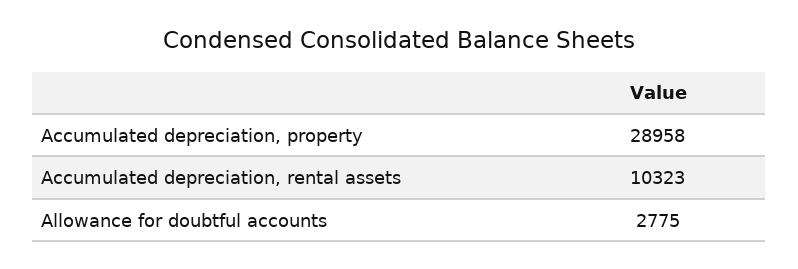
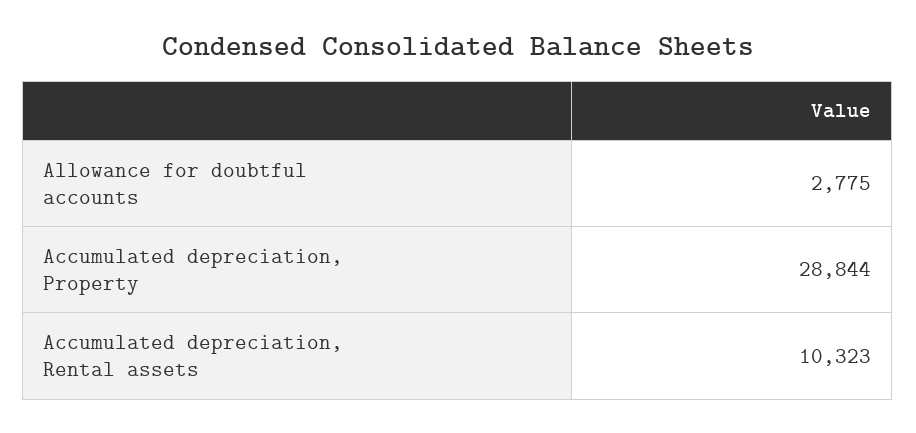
Accumulated depreciation, property: 28958 -> 28844

